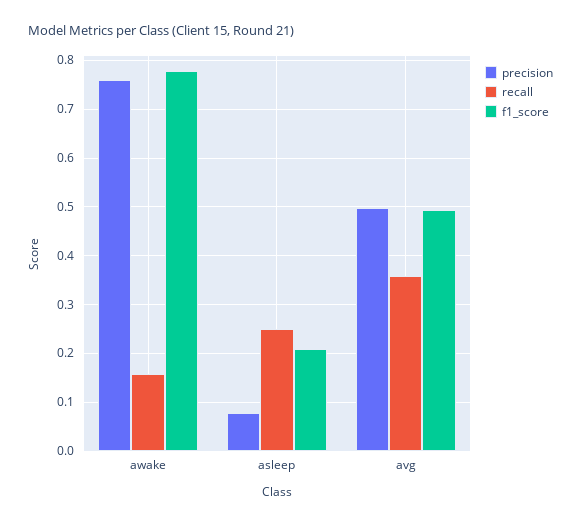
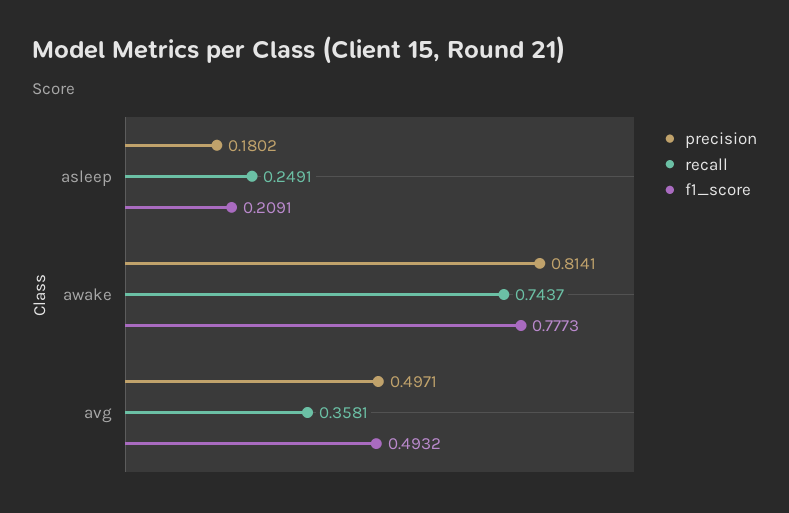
precision, awake: 0.76 -> 0.8141
recall, awake: 0.16 -> 0.7437
precision, asleep: 0.08 -> 0.1802

